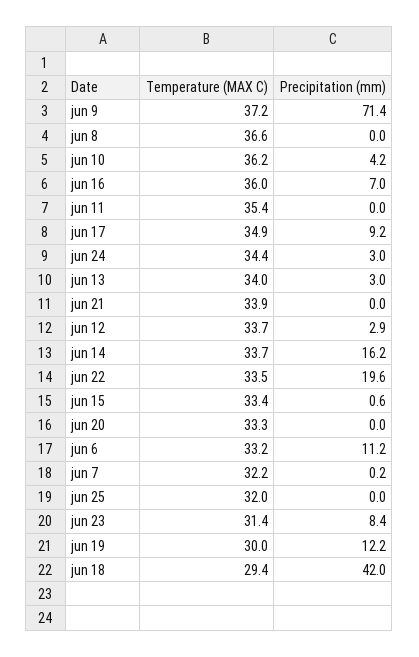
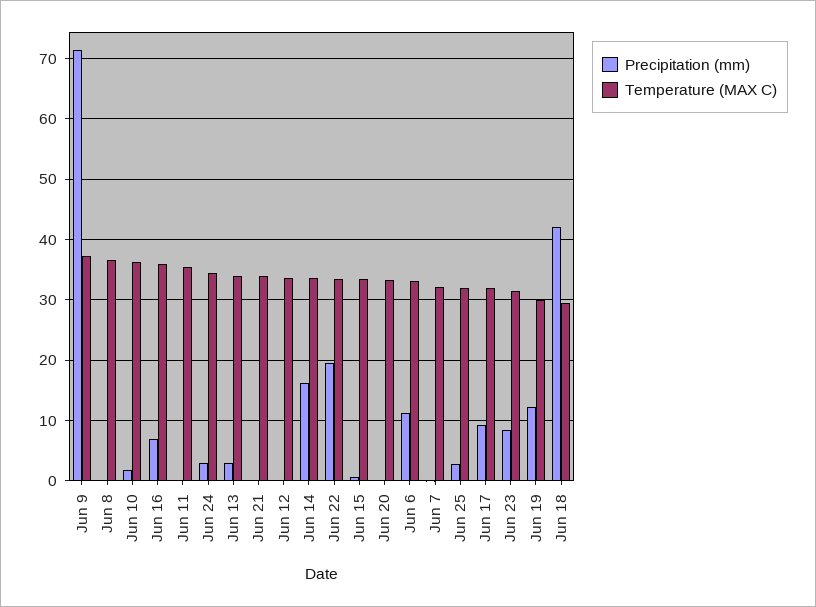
Precipitation (mm), jun 10: 4.2 -> 2
Temperature (MAX C), jun 17: 34.9 -> 32
Precipitation (mm), jun 12: 2.9 -> 0
Precipitation (mm), jun 25: 0 -> 3

